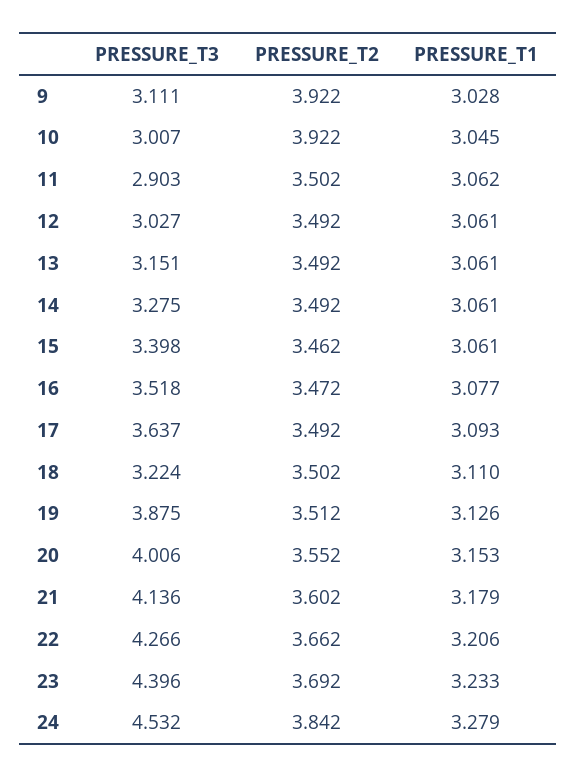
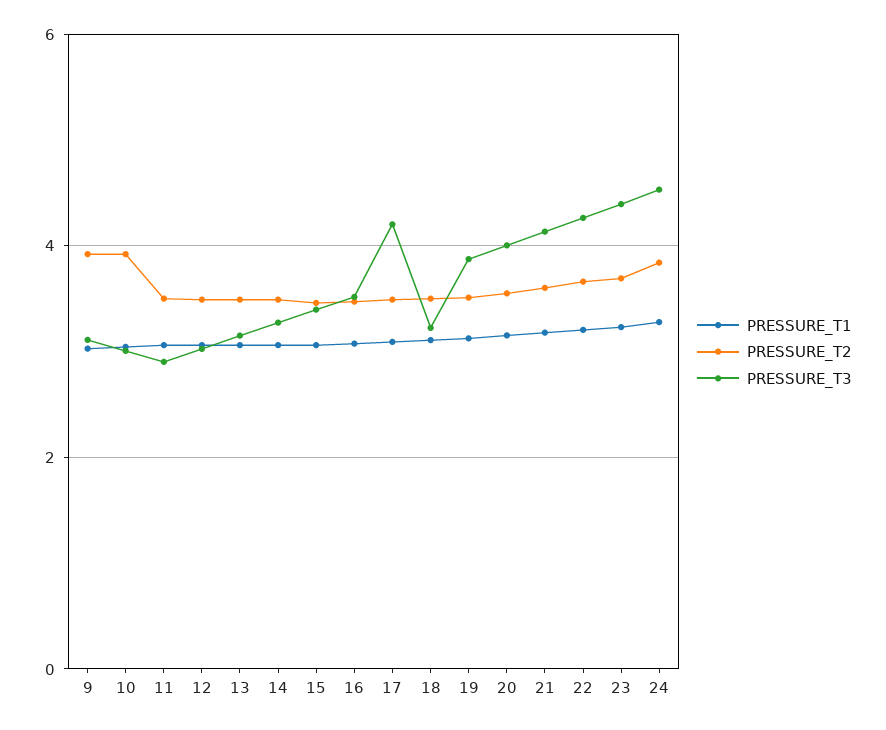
PRESSURE_T3, 17: 3.637 -> 4.2

